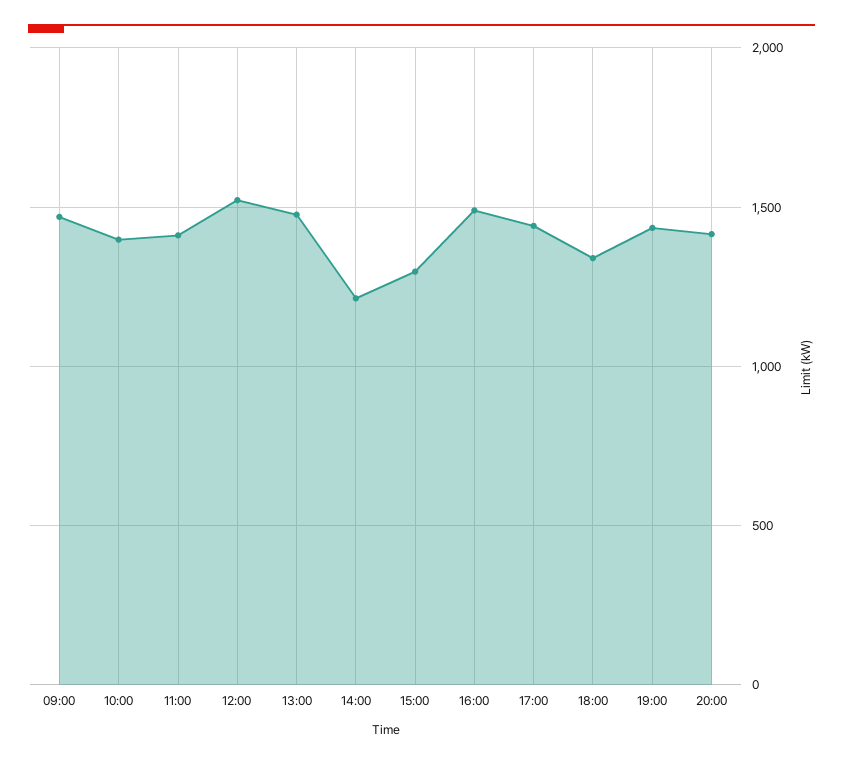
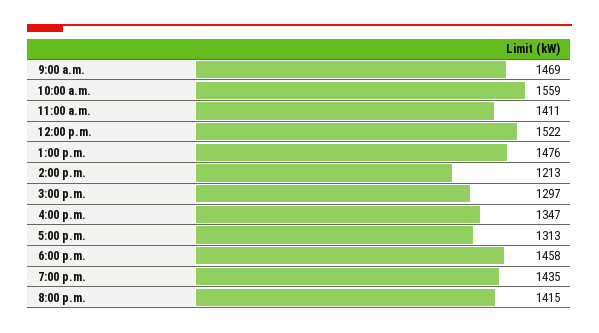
10:00: 1400 -> 1559
16:00: 1500 -> 1347
17:00: 1450 -> 1313
18:00: 1350 -> 1458

